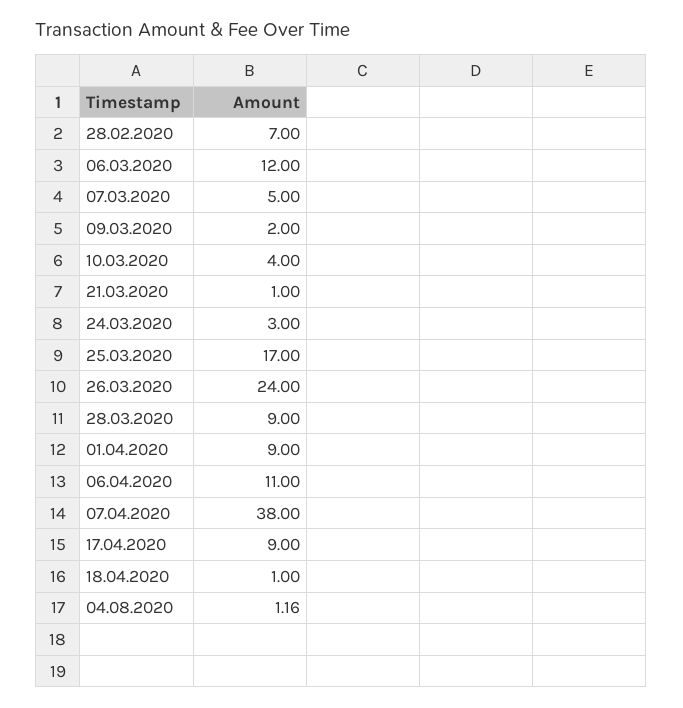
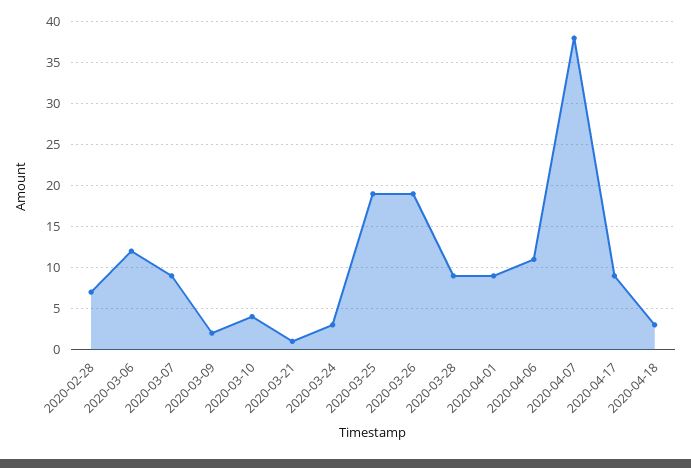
07.03.2020: 5 -> 9
25.03.2020: 17 -> 19
26.03.2020: 24 -> 19
18.04.2020: 1 -> 3
04.08.2020: 1.16 -> none

